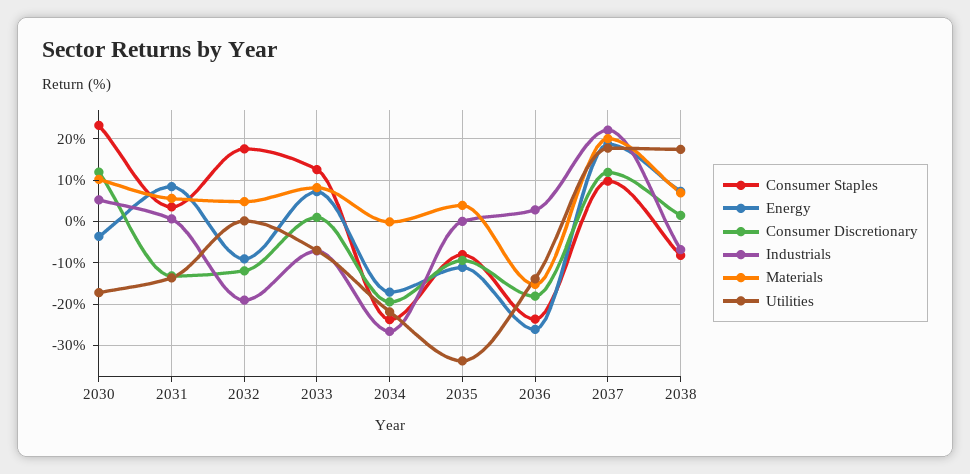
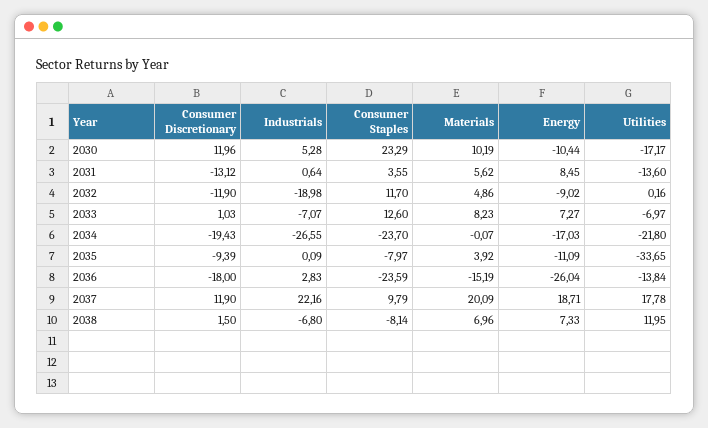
Energy, 2030: -4 -> -10.44
Consumer Staples, 2032: 18 -> 11.7
Utilities, 2038: 18 -> 11.95

